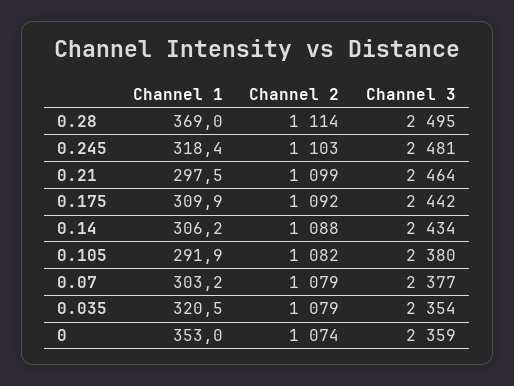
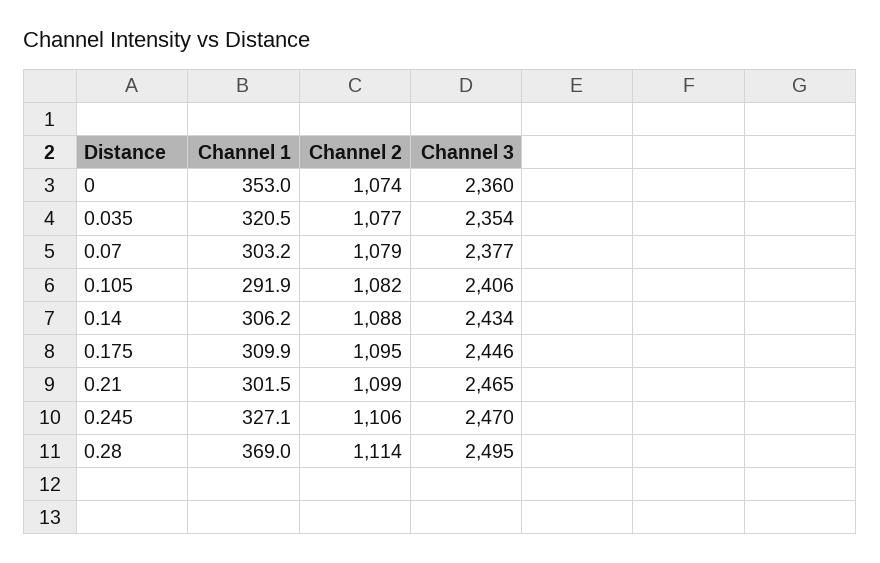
Channel 1, 0.245: 318.4 -> 327.1
Channel 2, 0.245: 1103 -> 1106
Channel 3, 0.245: 2481 -> 2470
Channel 1, 0.21: 297.5 -> 301.5
Channel 3, 0.21: 2464 -> 2465
Channel 2, 0.175: 1092 -> 1095
Channel 3, 0.175: 2442 -> 2446
Channel 3, 0.105: 2380 -> 2406
Channel 2, 0.035: 1079 -> 1077
Channel 3, 0: 2359 -> 2360

